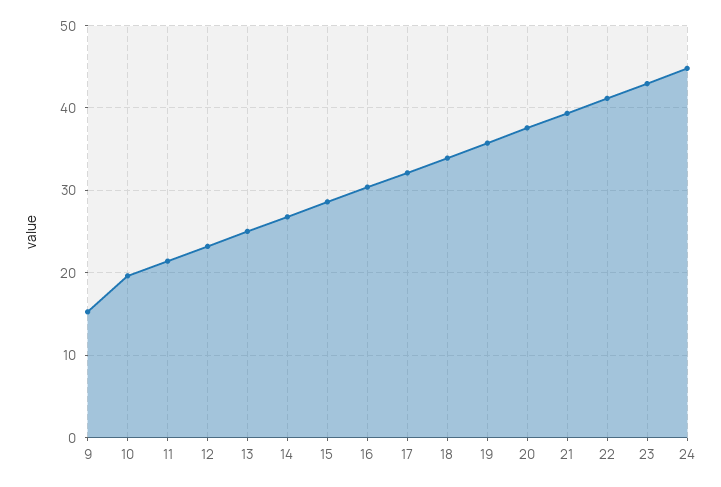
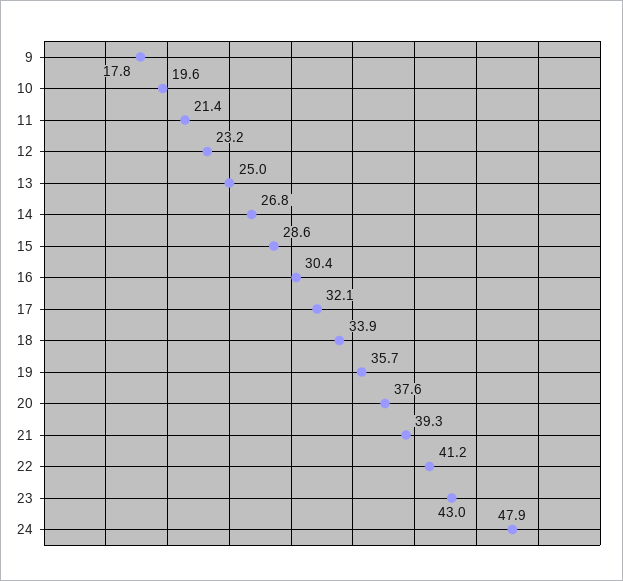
9: 15 -> 17.8
24: 45 -> 47.9

